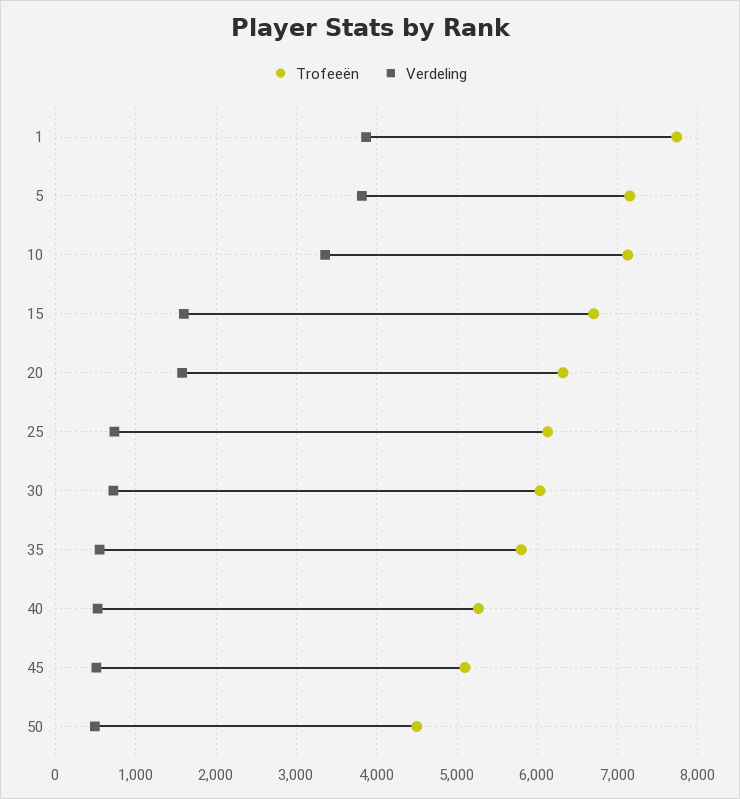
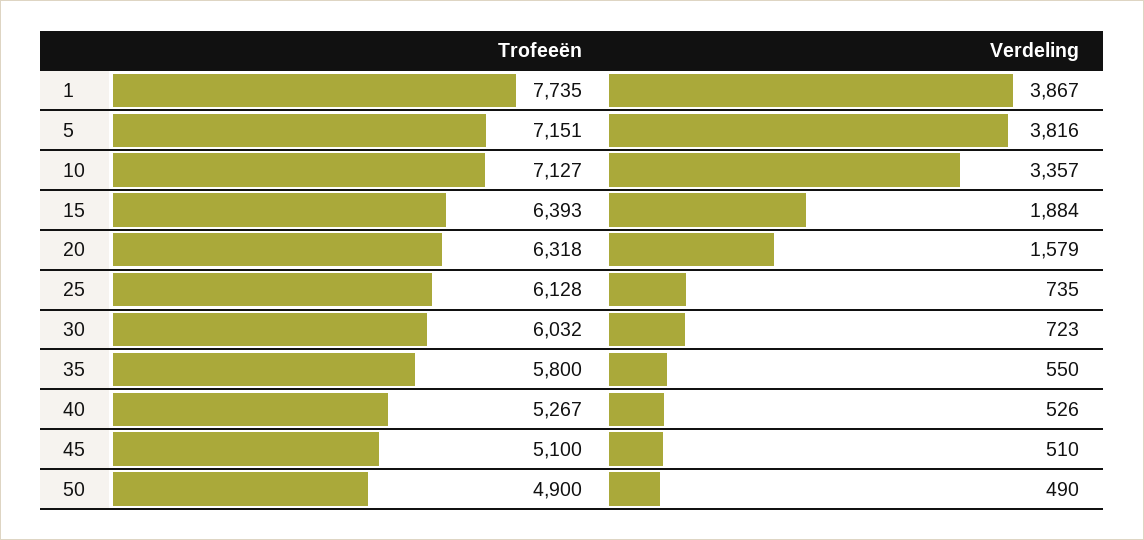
Trofeeën, 15: 6700 -> 6393
Verdeling, 15: 1600 -> 1884
Trofeeën, 50: 4500 -> 4900

